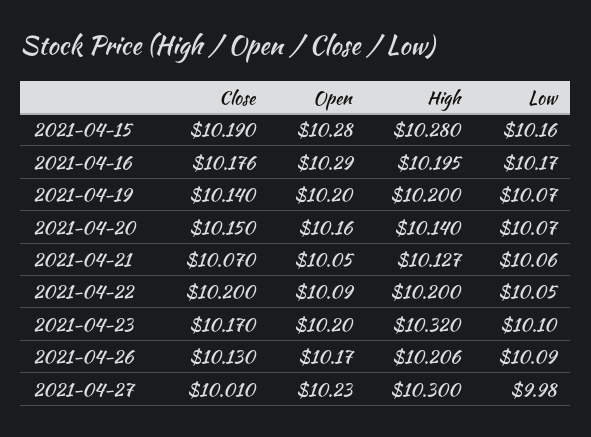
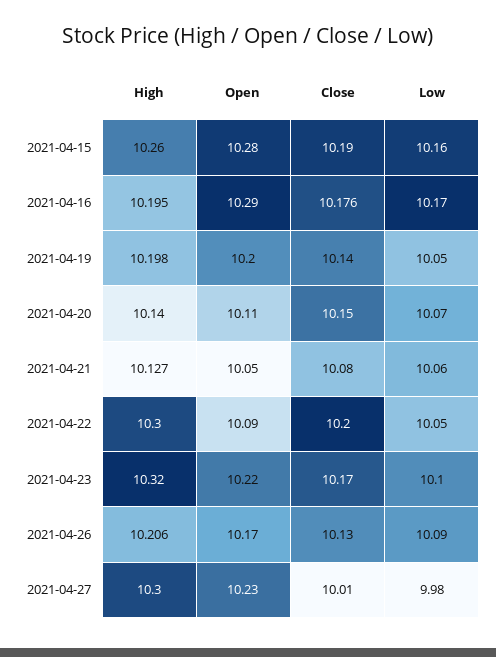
High, 2021-04-15: 10.28 -> 10.26
High, 2021-04-19: 10.2 -> 10.198
Low, 2021-04-19: 10.07 -> 10.05
Open, 2021-04-20: 10.16 -> 10.11
Close, 2021-04-21: 10.07 -> 10.08
High, 2021-04-22: 10.2 -> 10.3
Open, 2021-04-23: 10.2 -> 10.22

